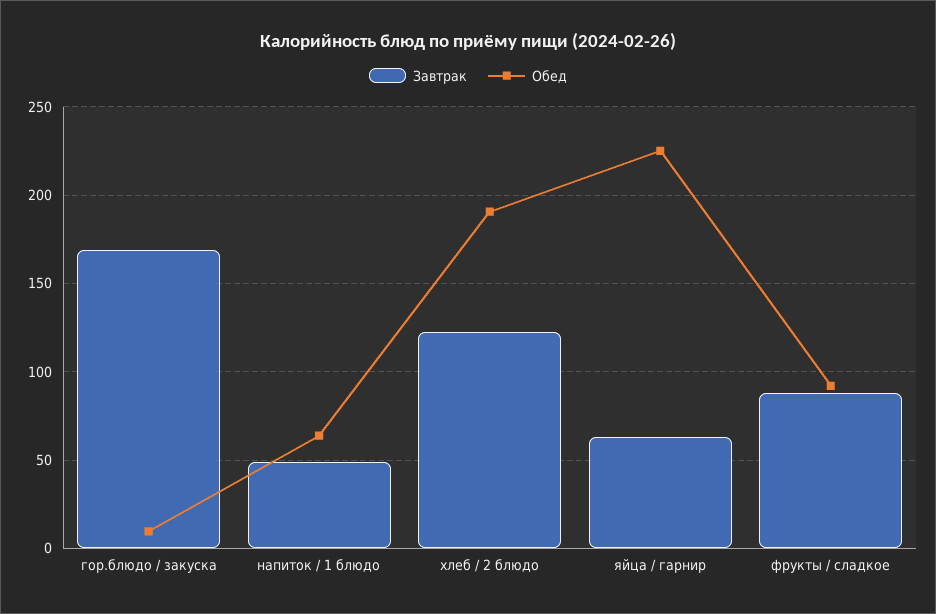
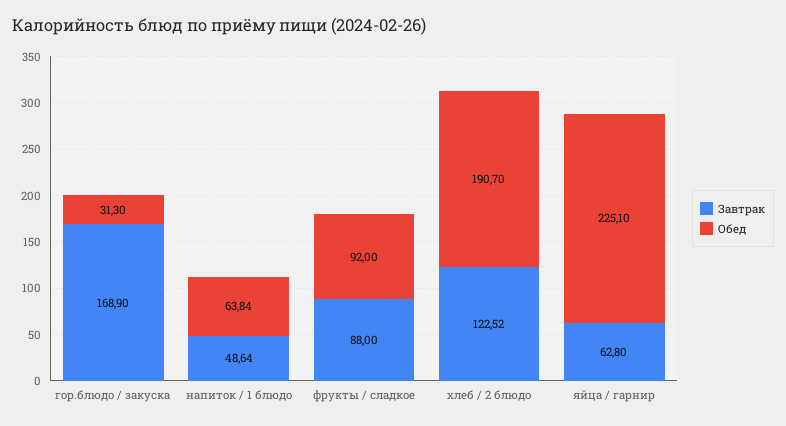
Обед, гор.блюдо / закуска: 10 -> 31.3

